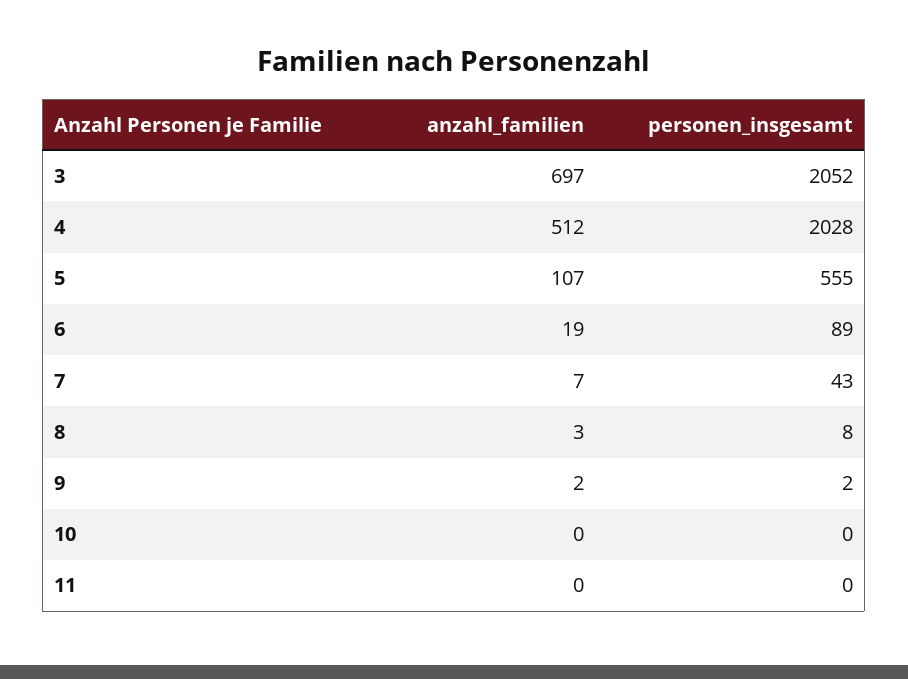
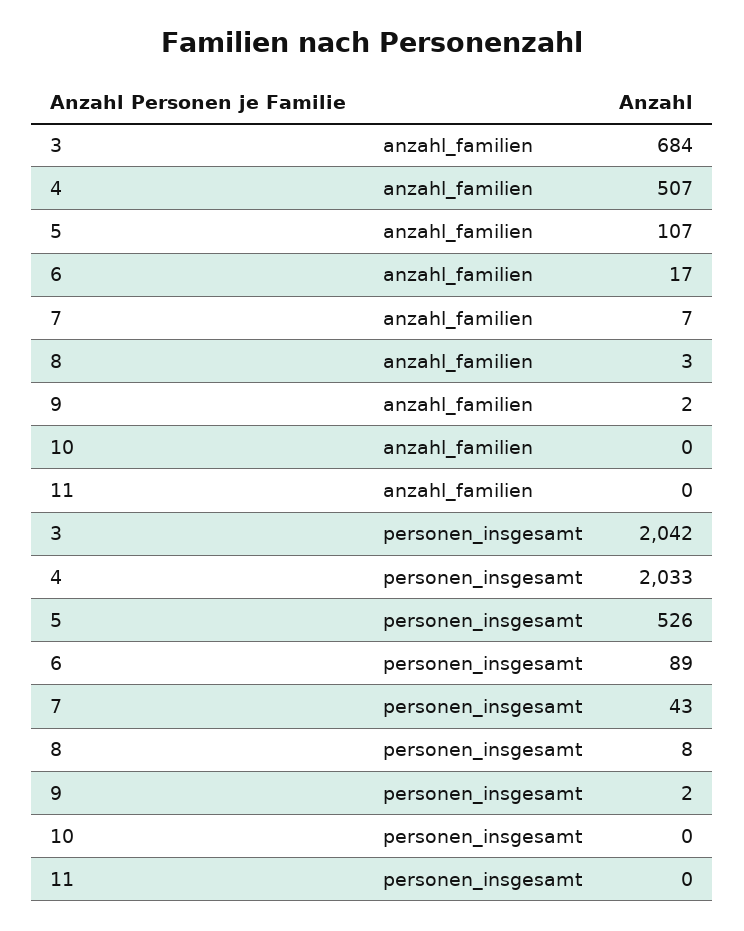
anzahl_familien, 3: 697 -> 684
personen_insgesamt, 3: 2052 -> 2042
anzahl_familien, 4: 512 -> 507
personen_insgesamt, 4: 2028 -> 2033
personen_insgesamt, 5: 555 -> 526
anzahl_familien, 6: 19 -> 17

